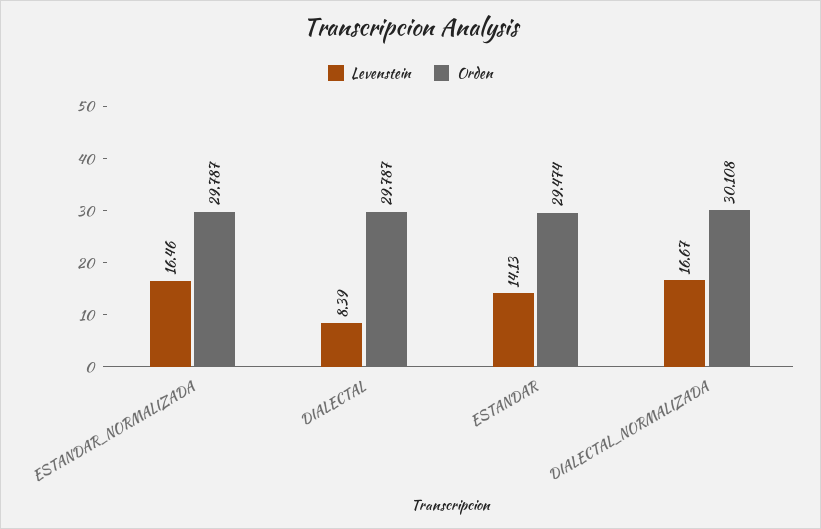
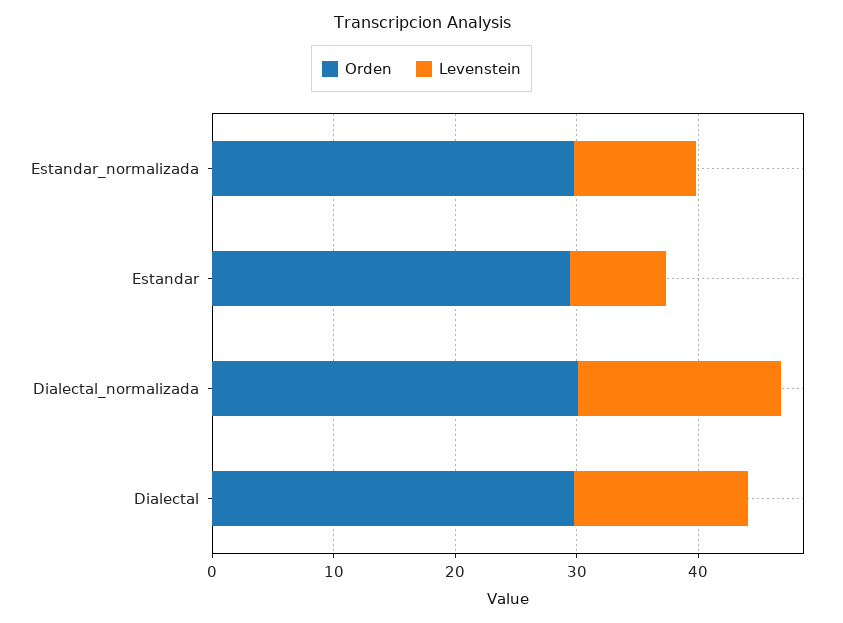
Levenstein, ESTANDAR_NORMALIZADA: 16.46 -> 10
Levenstein, DIALECTAL: 8.39 -> 14
Levenstein, ESTANDAR: 14.13 -> 8

